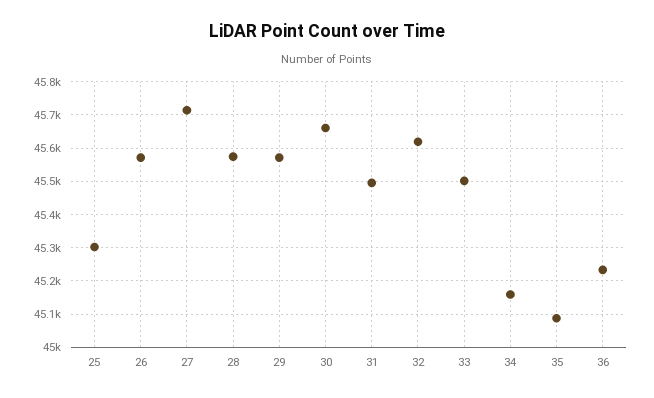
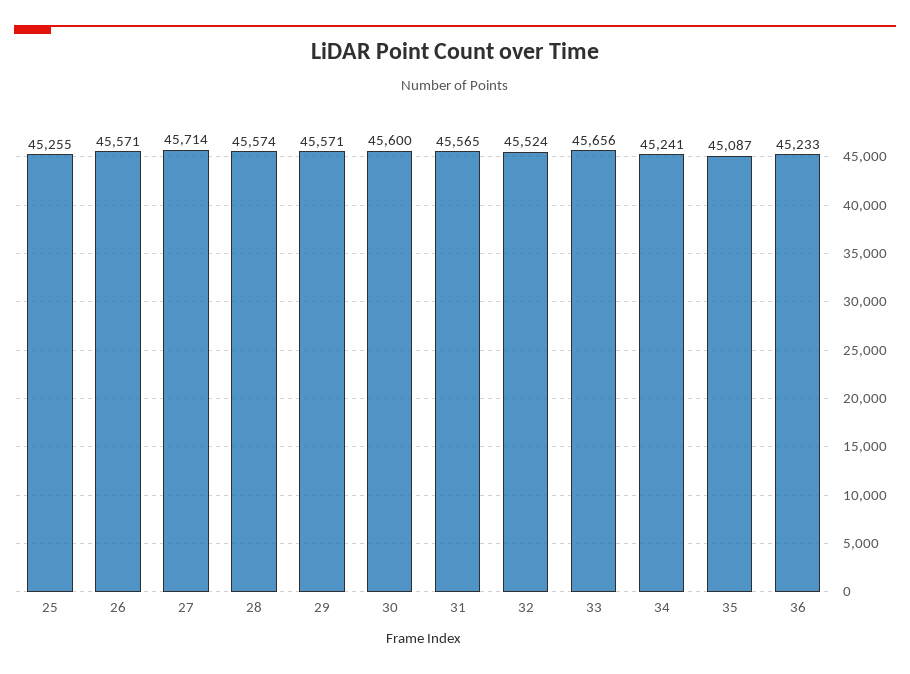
25: 45300 -> 45255
30: 45660 -> 45600
31: 45500 -> 45565
32: 45620 -> 45524
33: 45500 -> 45656
34: 45160 -> 45241

